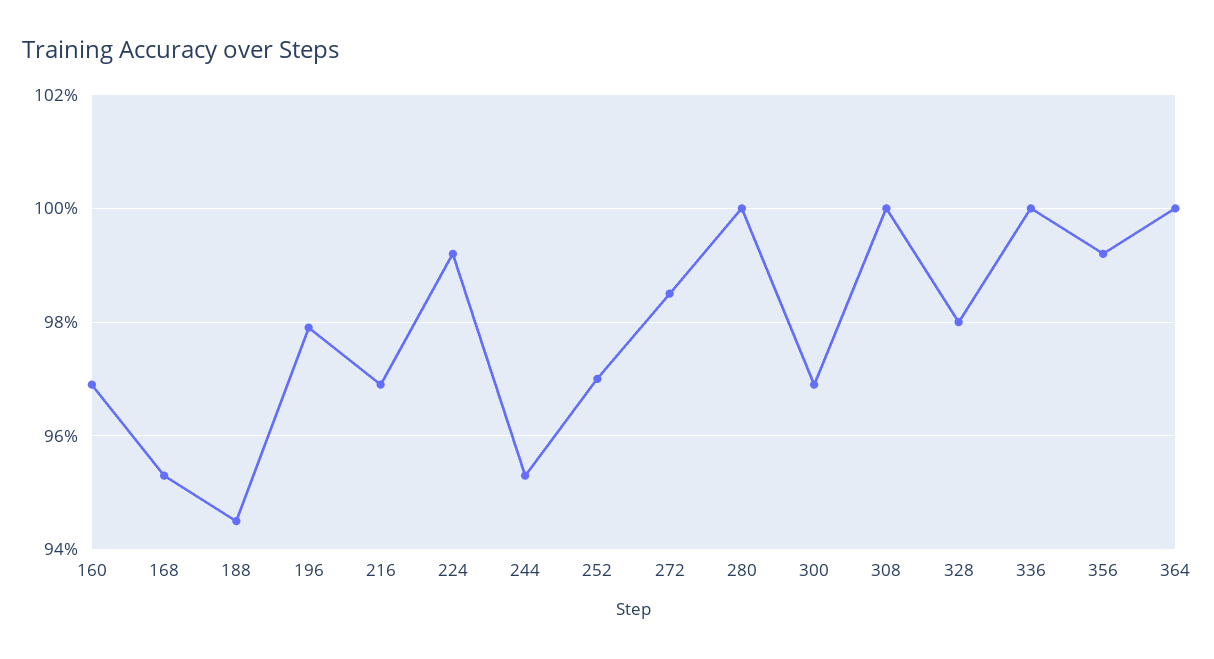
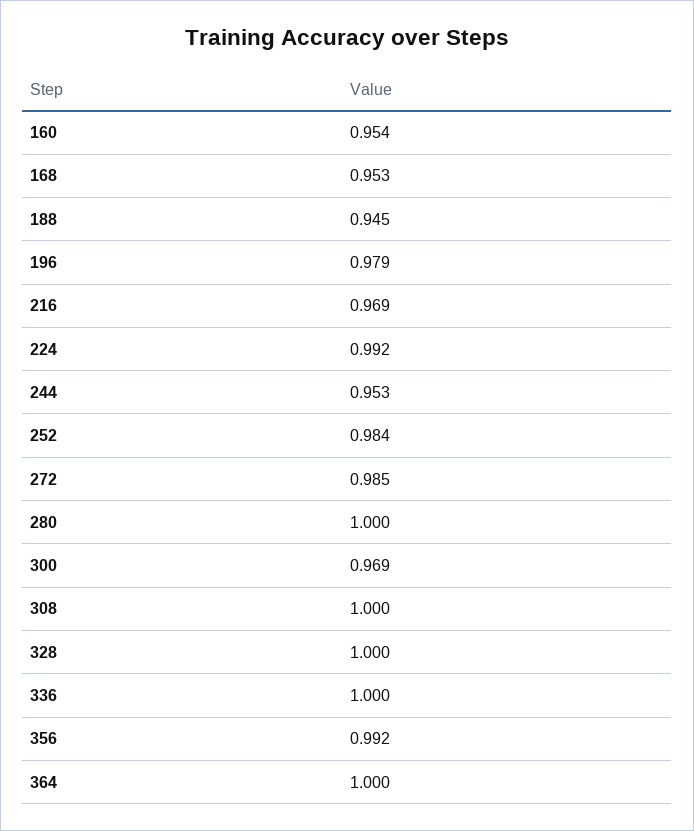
160: 0.97 -> 0.954
252: 0.97 -> 0.984
328: 0.98 -> 1

